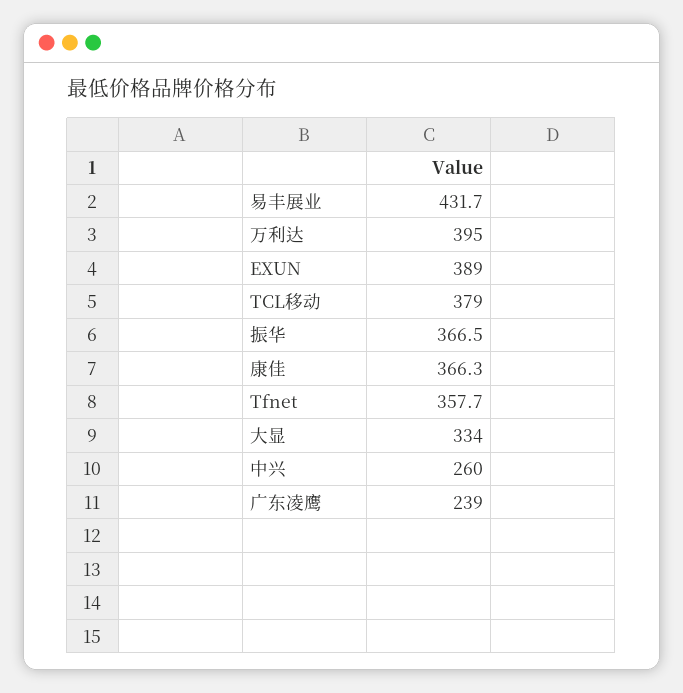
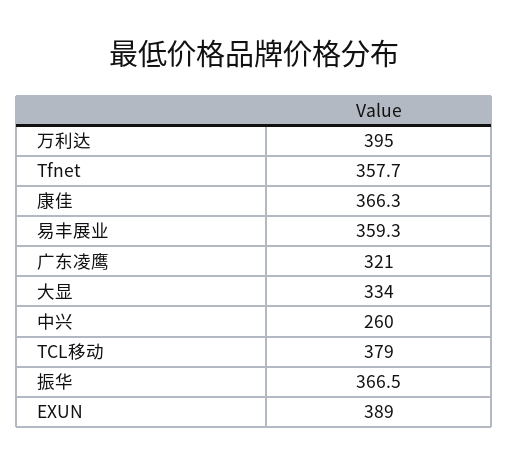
易丰展业: 431.7 -> 359.3
广东凌鹰: 239 -> 321

